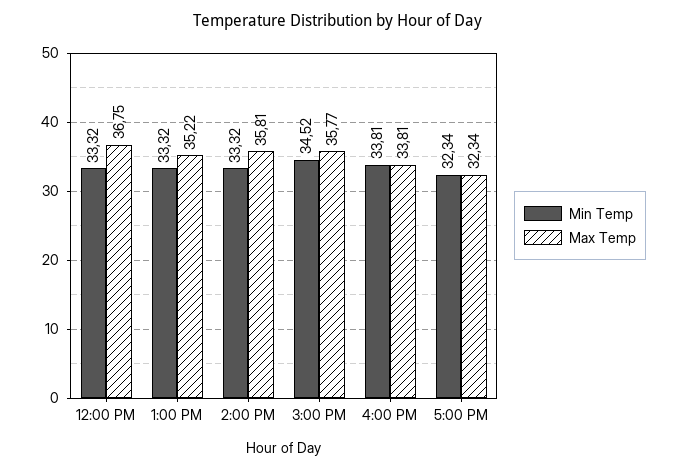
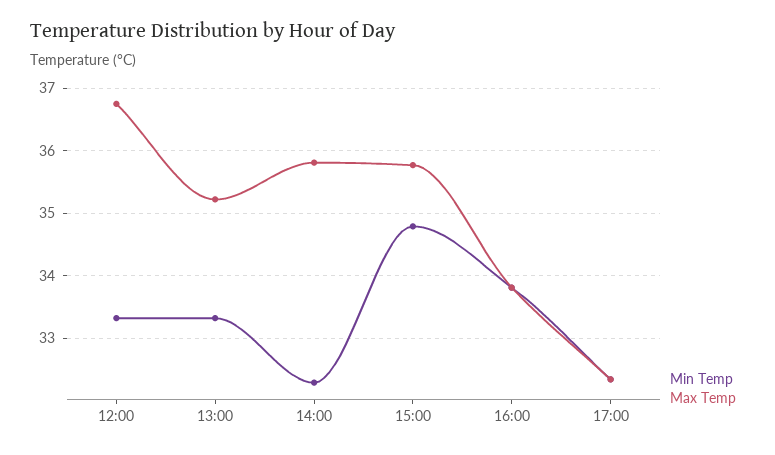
Min Temp, 2:00 PM: 33.32 -> 32.3
Min Temp, 3:00 PM: 34.52 -> 34.8

